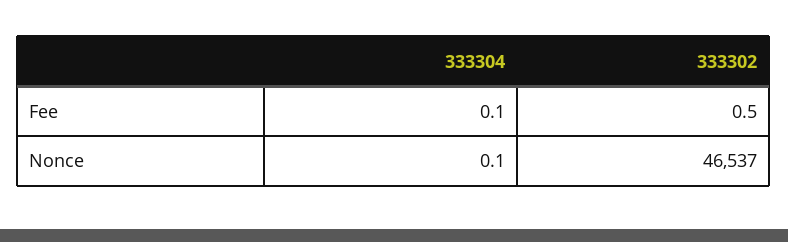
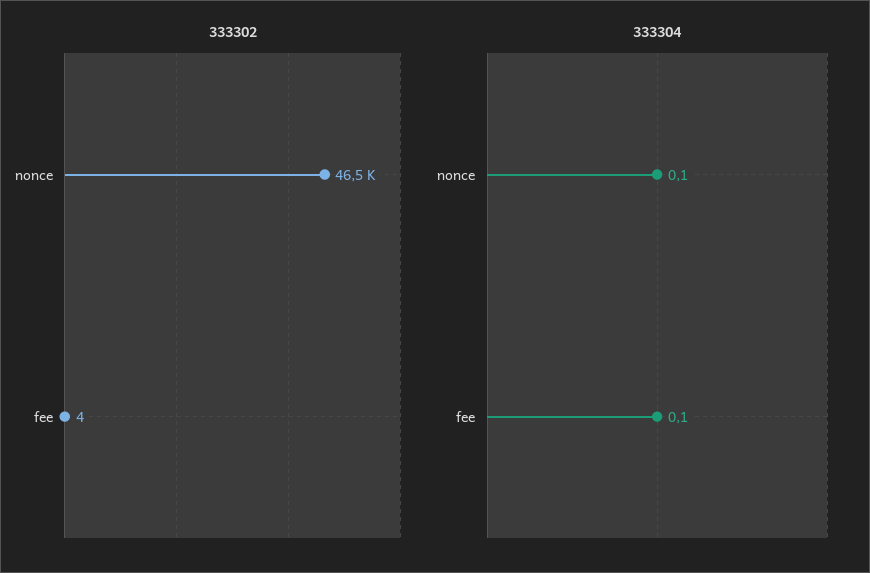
333302, Fee: 0.5 -> 4

